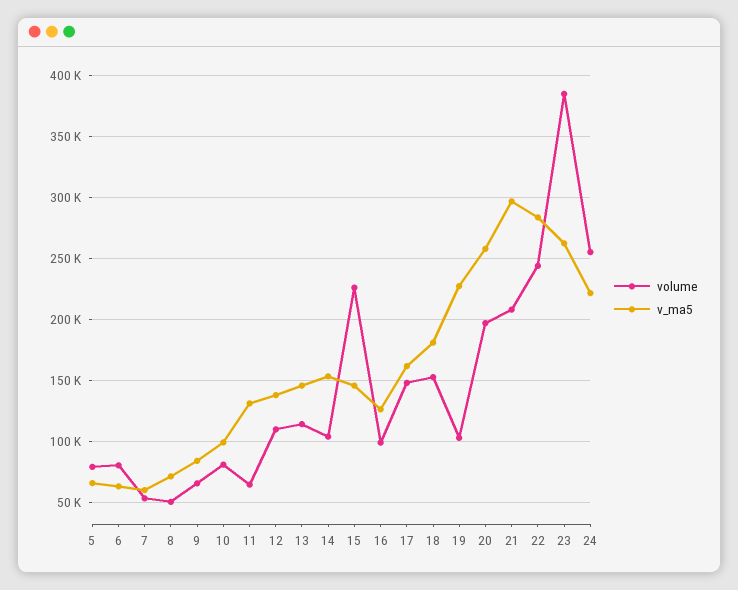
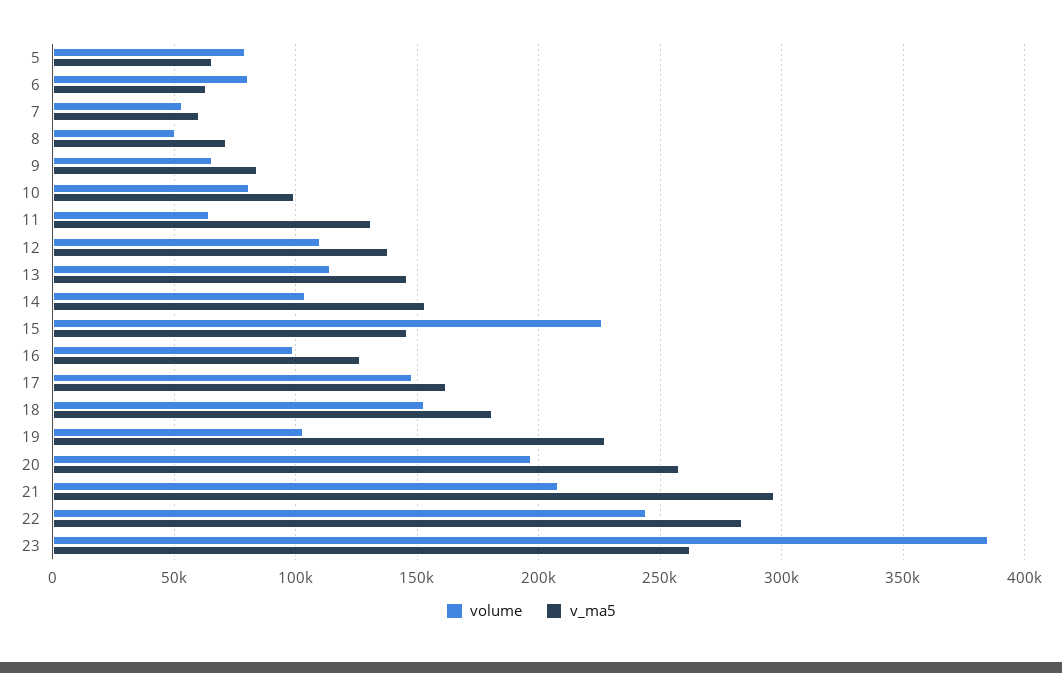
volume, 24: 255000 -> none
v_ma5, 24: 220000 -> none

